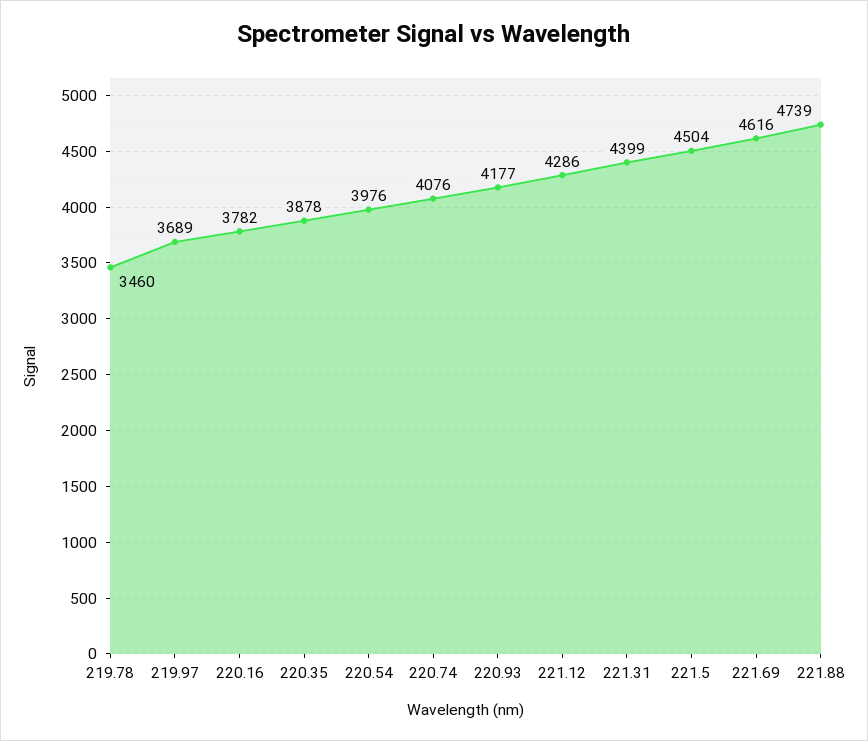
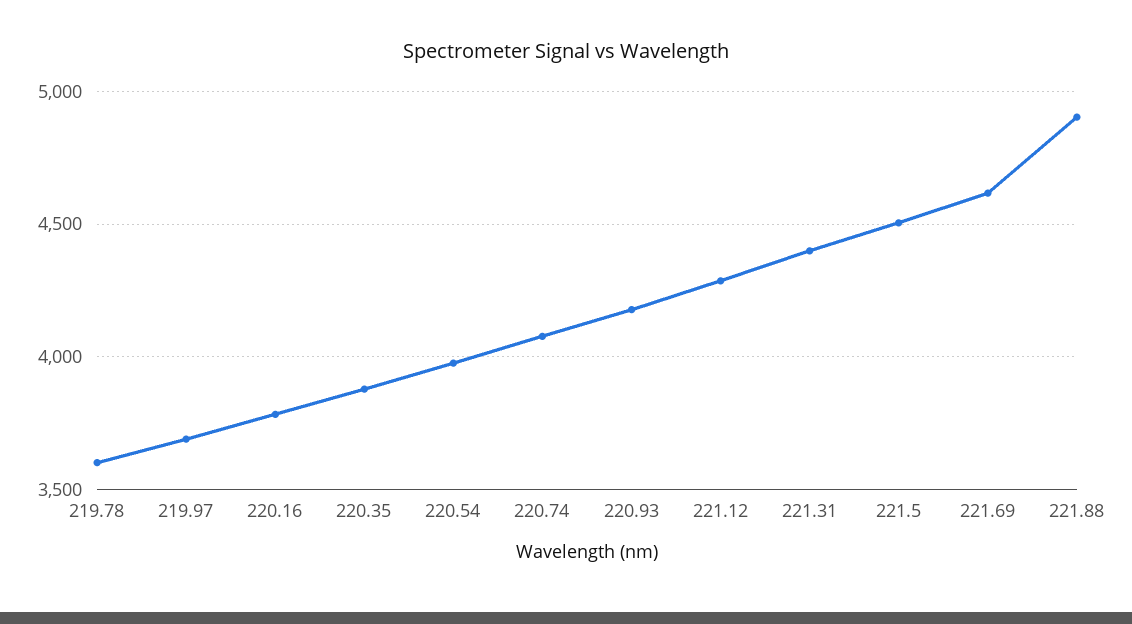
219.78: 3460 -> 3600
221.88: 4739 -> 4900

